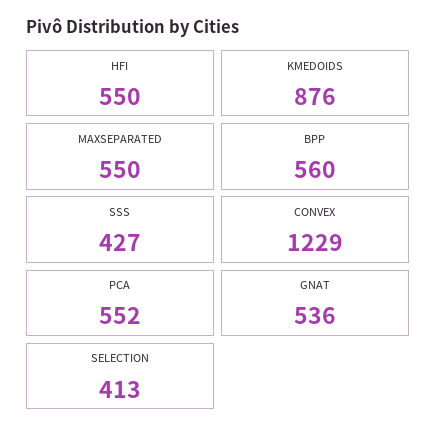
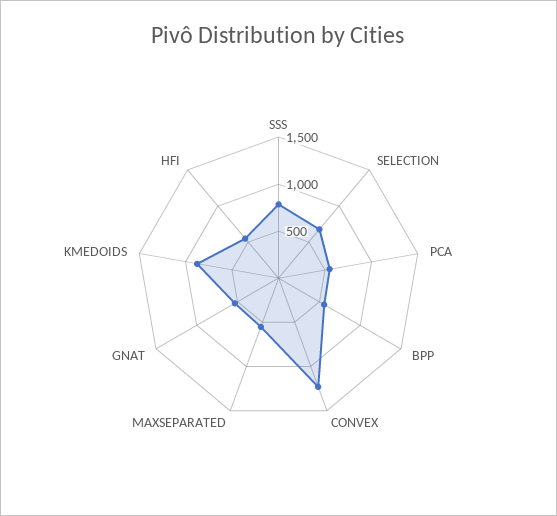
SSS: 427 -> 800
SELECTION: 413 -> 700

